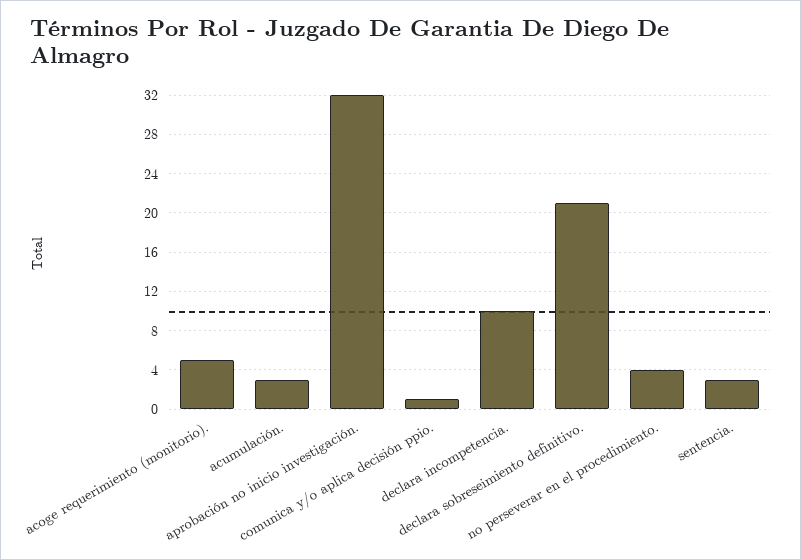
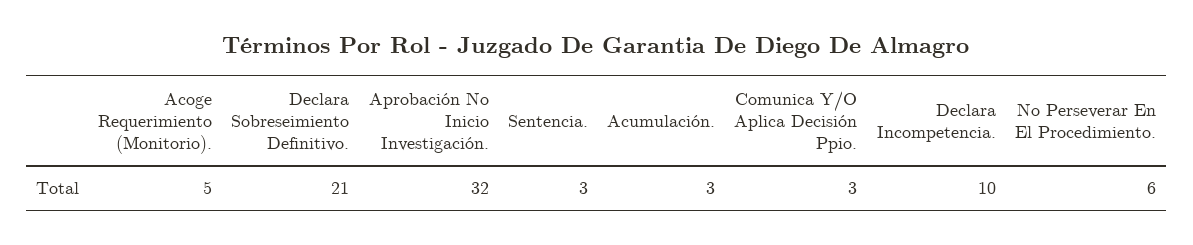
comunica y/o aplica decisión ppio.: 1 -> 3
no perseverar en el procedimiento.: 4 -> 6

